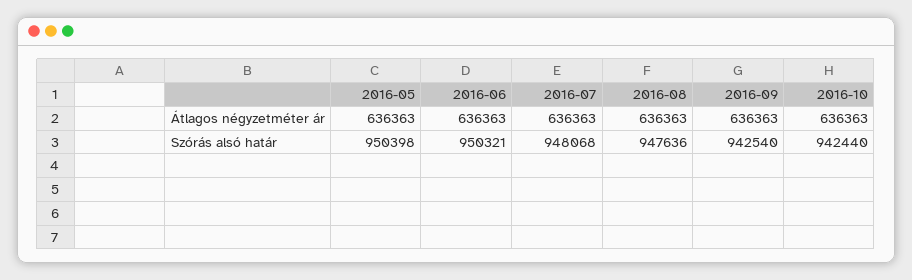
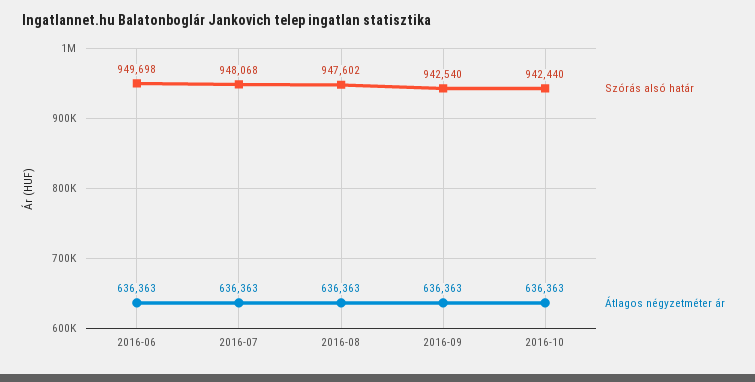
Átlagos négyzetméter ár, 2016-05: 636363 -> none
Szórás alsó határ, 2016-05: 950398 -> none
Szórás alsó határ, 2016-06: 950321 -> 949698
Szórás alsó határ, 2016-08: 947636 -> 947602

